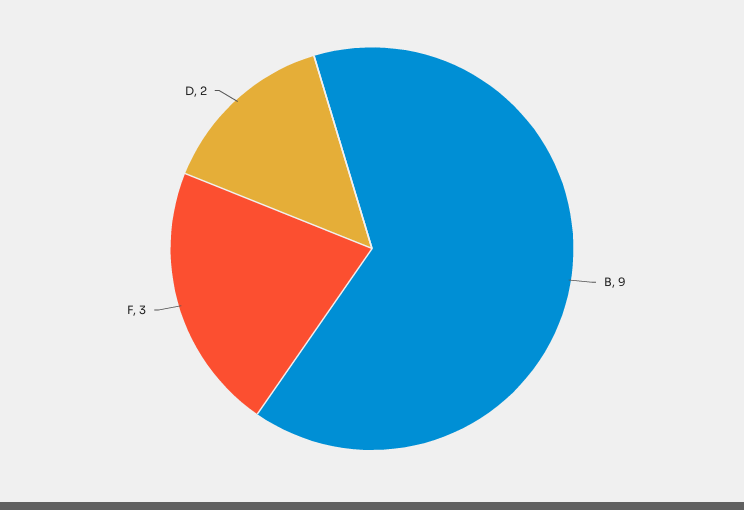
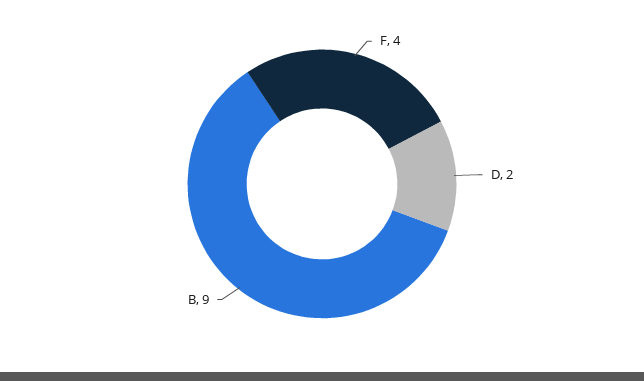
F: 3 -> 4

